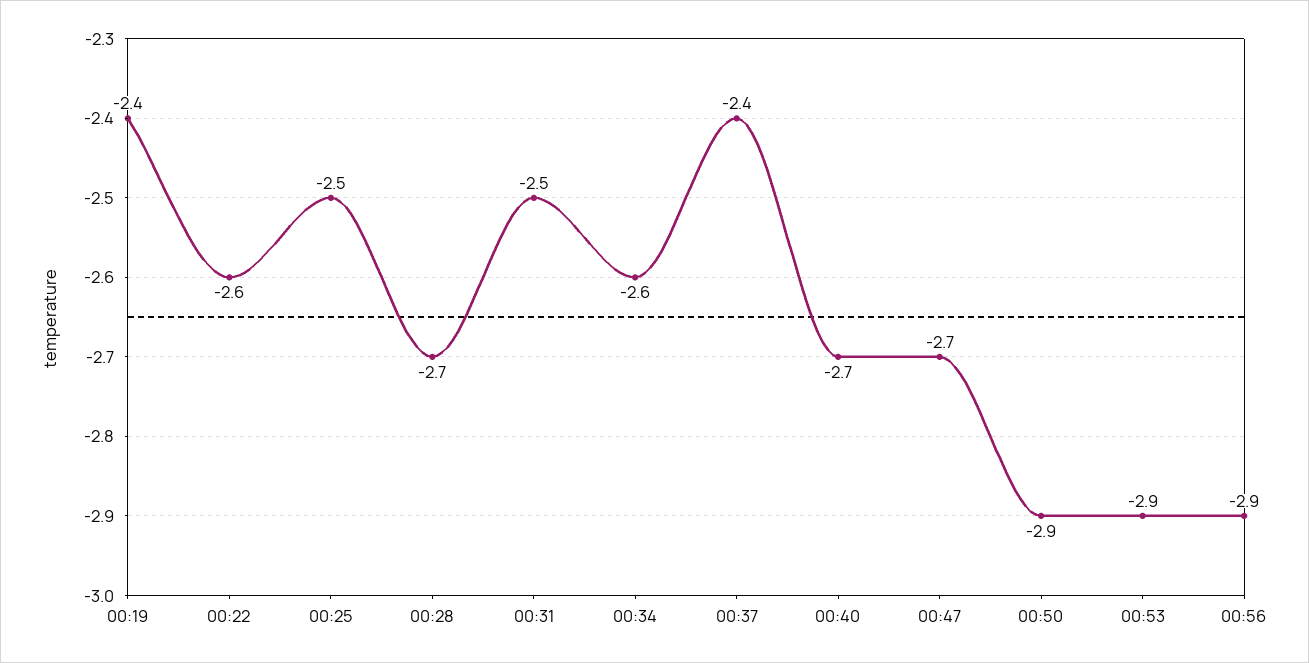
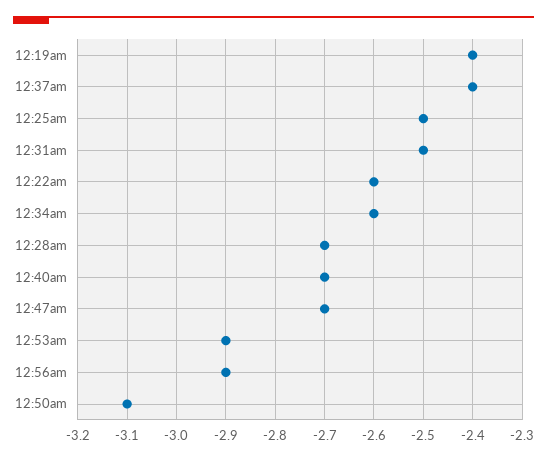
00:50: -2.9 -> -3.1

